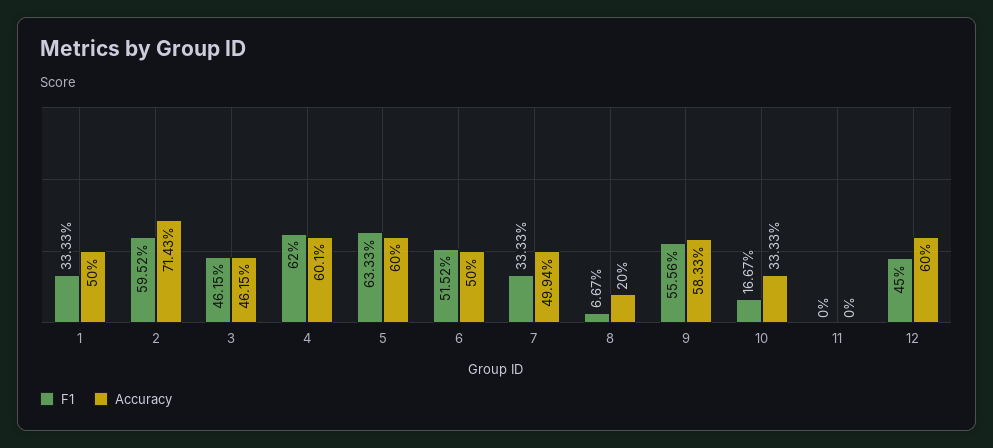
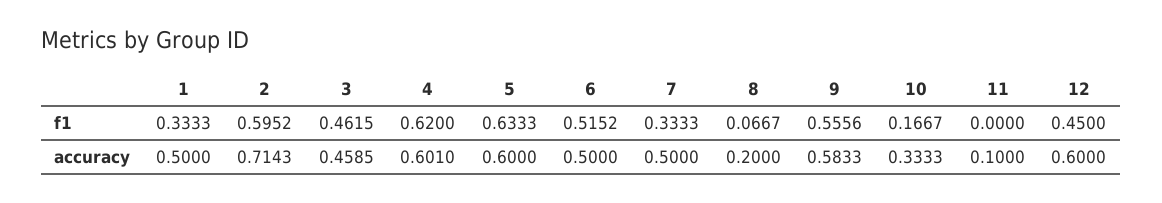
Accuracy, 3: 0.4615 -> 0.4585
Accuracy, 7: 0.4994 -> 0.5
Accuracy, 11: 0 -> 0.1

